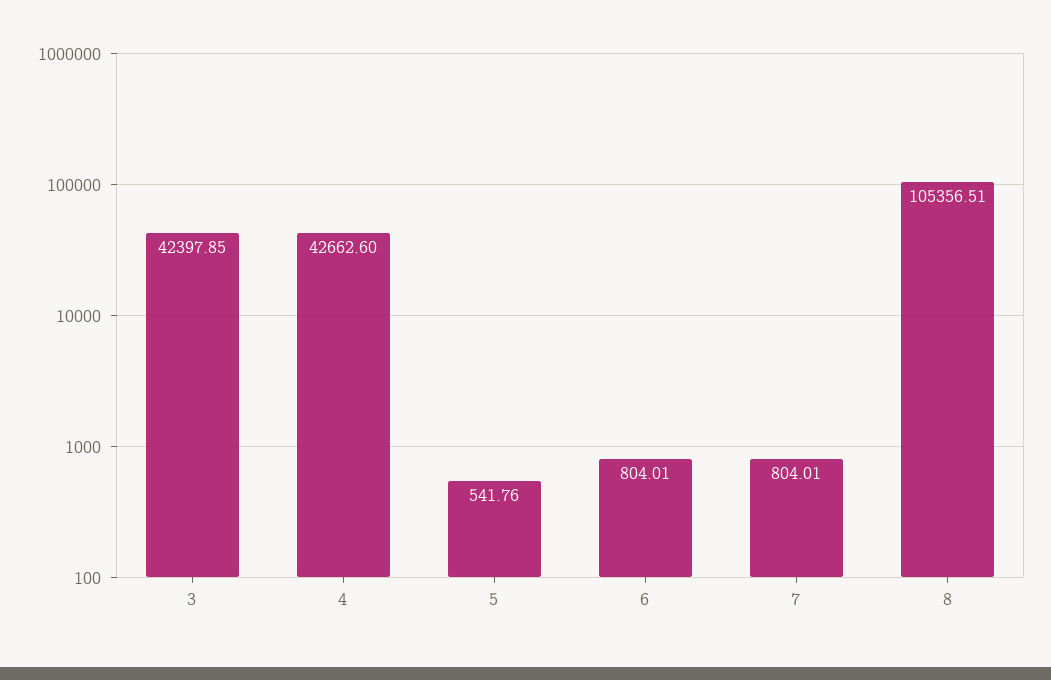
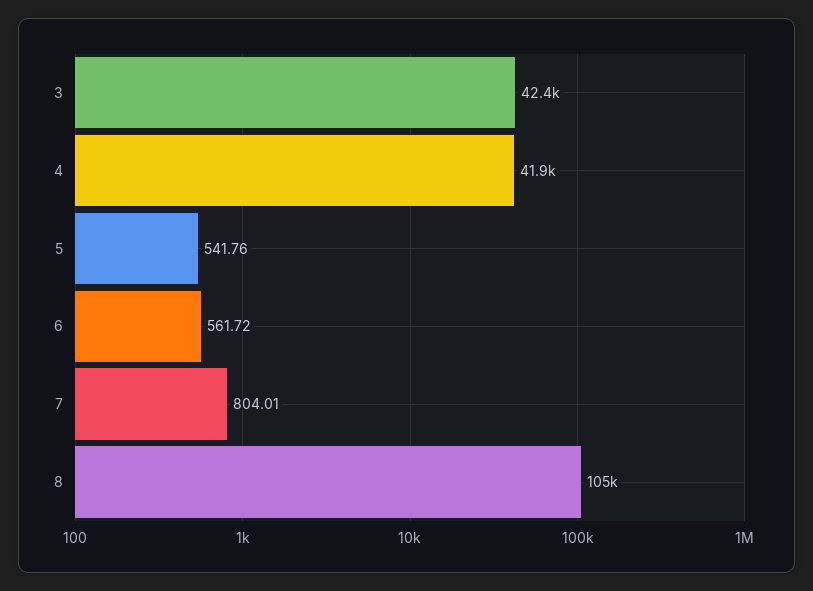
4: 42662.6 -> 41900
6: 804.01 -> 561.72

